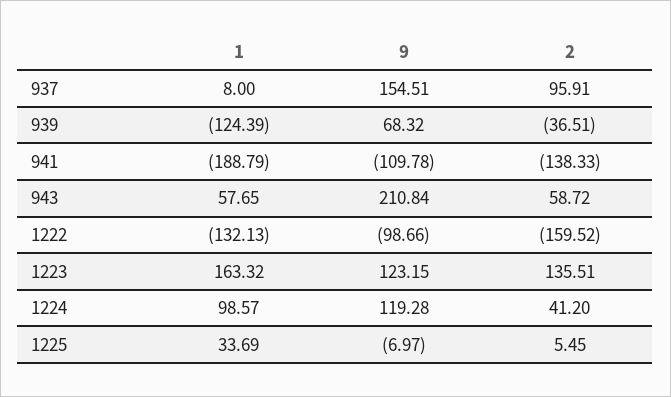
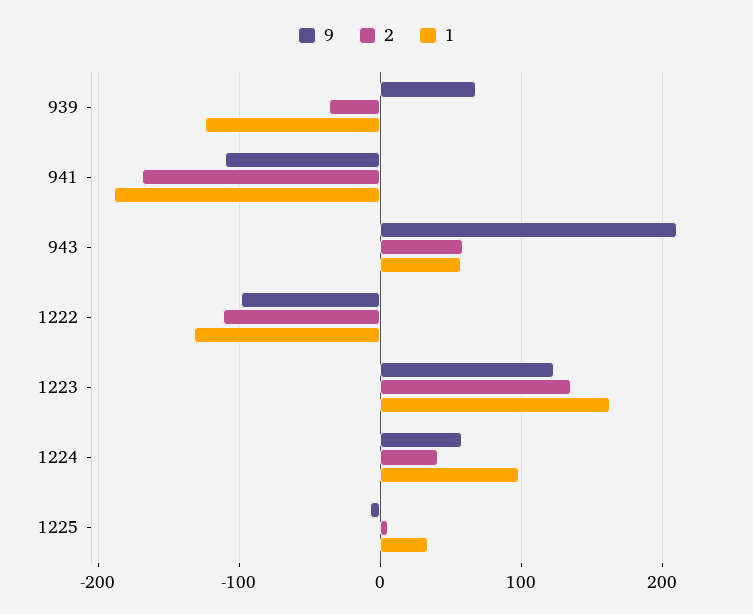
1, 937: 8 -> none
9, 937: 154.51 -> none
2, 937: 95.91 -> none
2, 941: -138.33 -> -170
2, 1222: -159.52 -> -110
9, 1224: 119.28 -> 60

